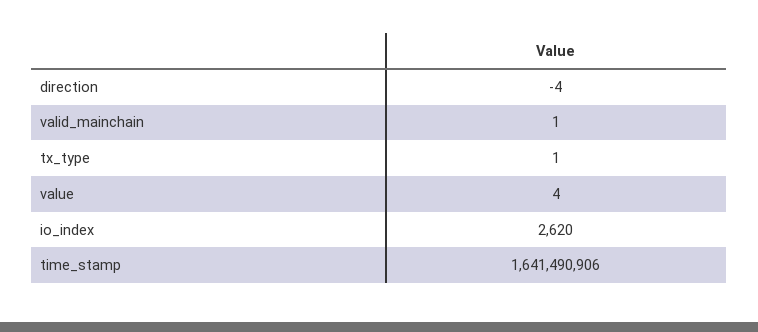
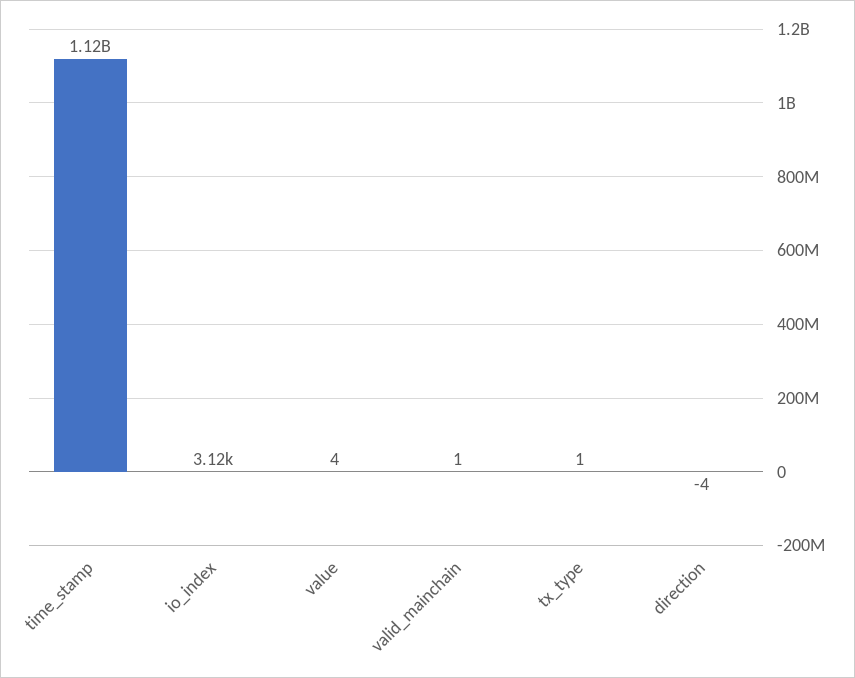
io_index: 2620 -> 3120
time_stamp: 1641490906 -> 1120000000

